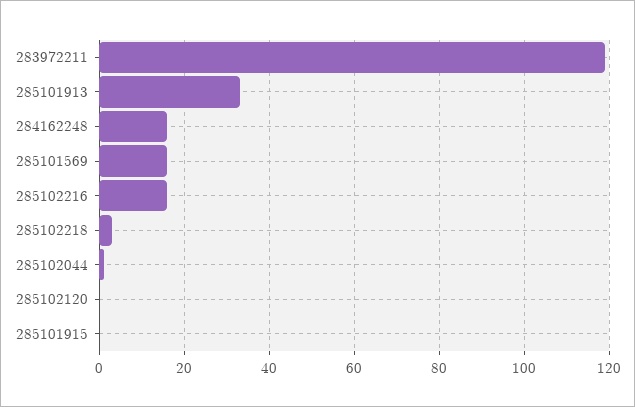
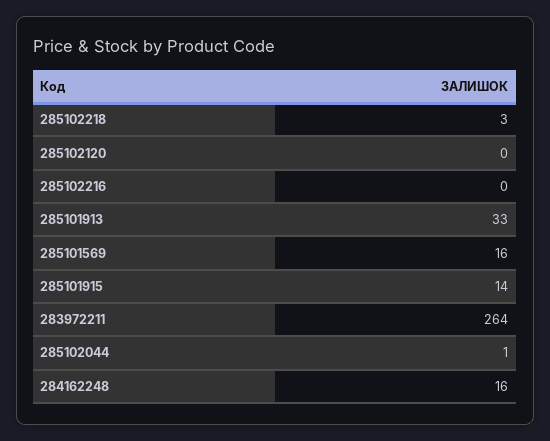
283972211: 120 -> 264
285102216: 15 -> 0
285101915: 0 -> 14

